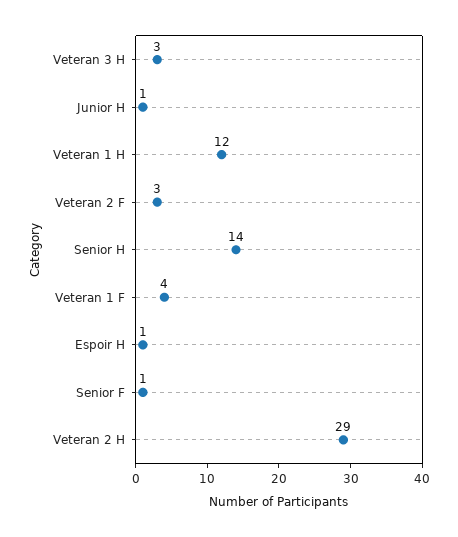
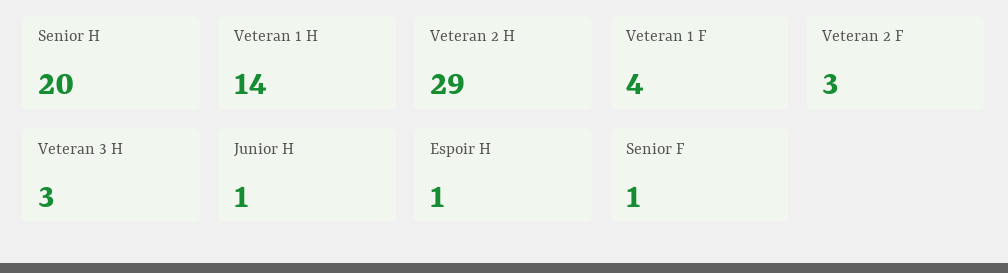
Veteran 1 H: 12 -> 14
Senior H: 14 -> 20

